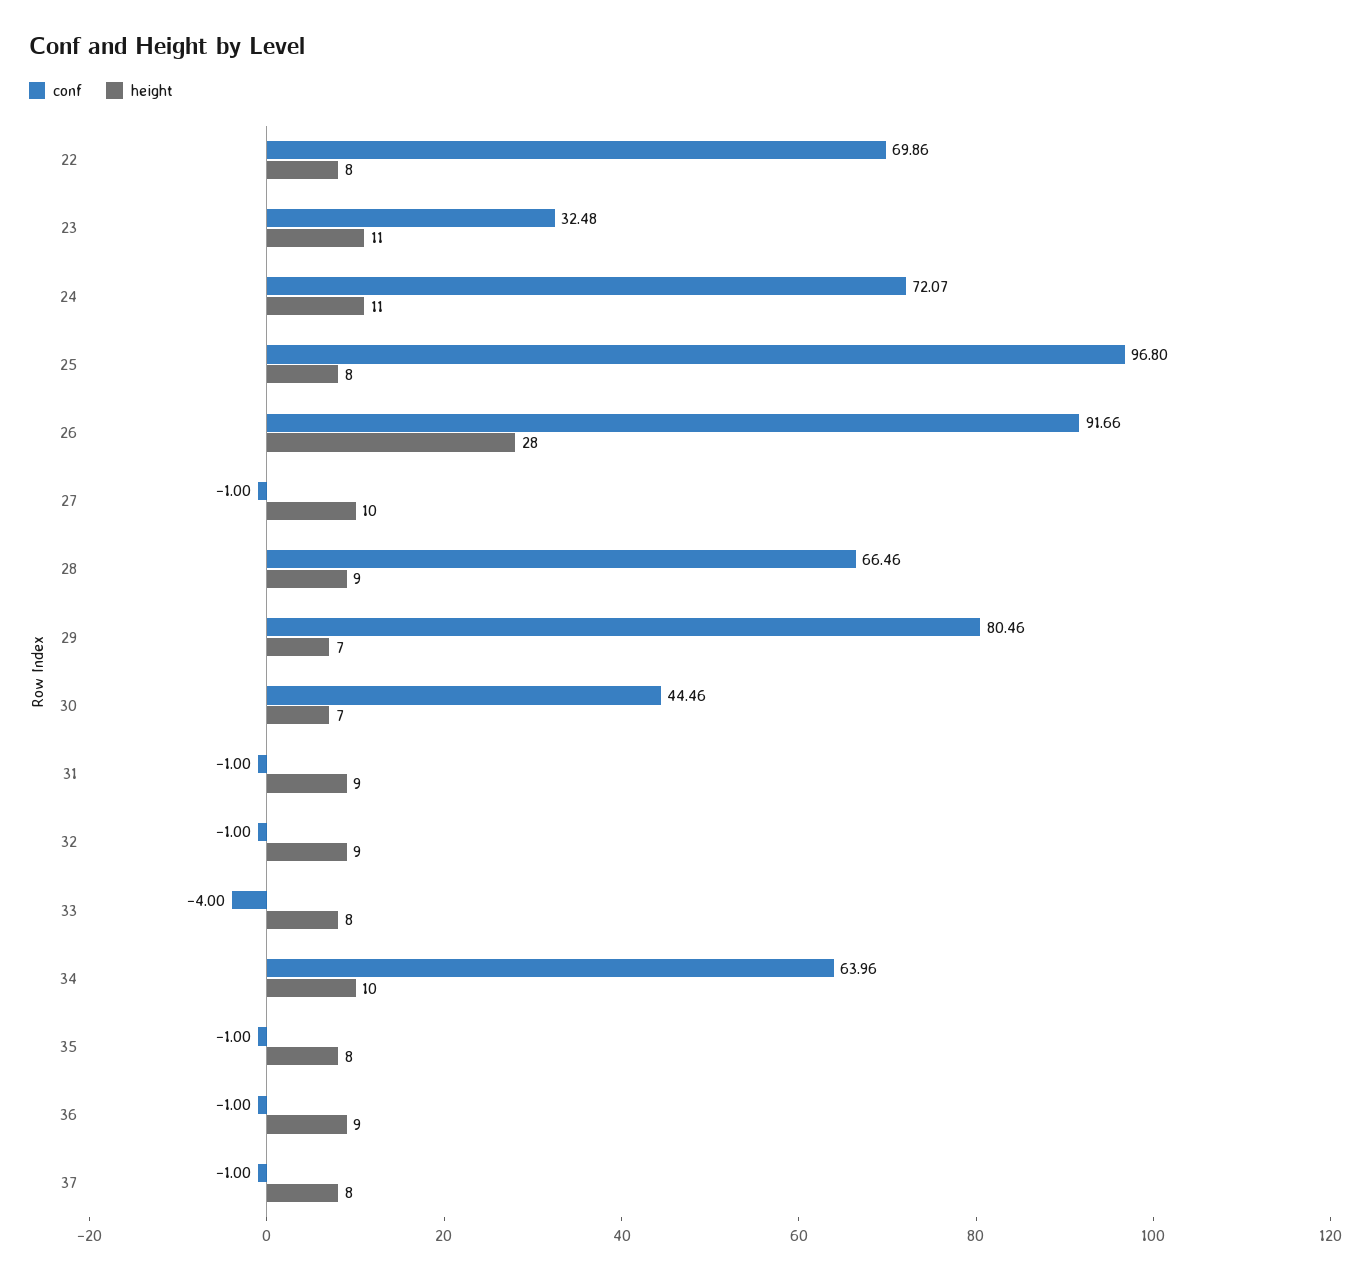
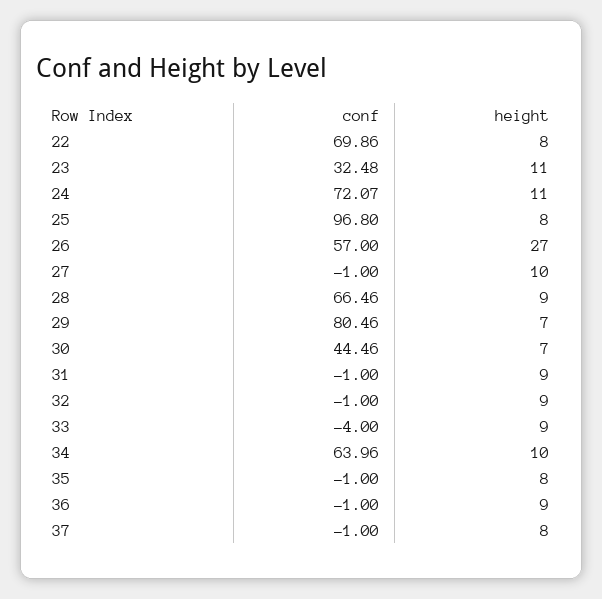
conf, 26: 91.66 -> 57
height, 26: 28 -> 27
height, 33: 8 -> 9

